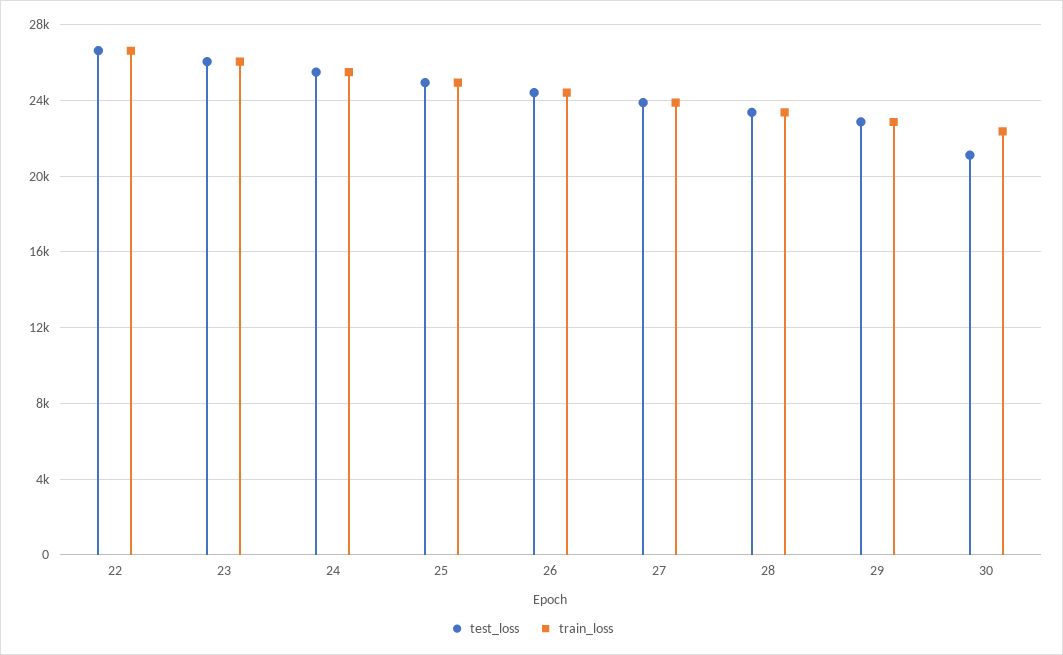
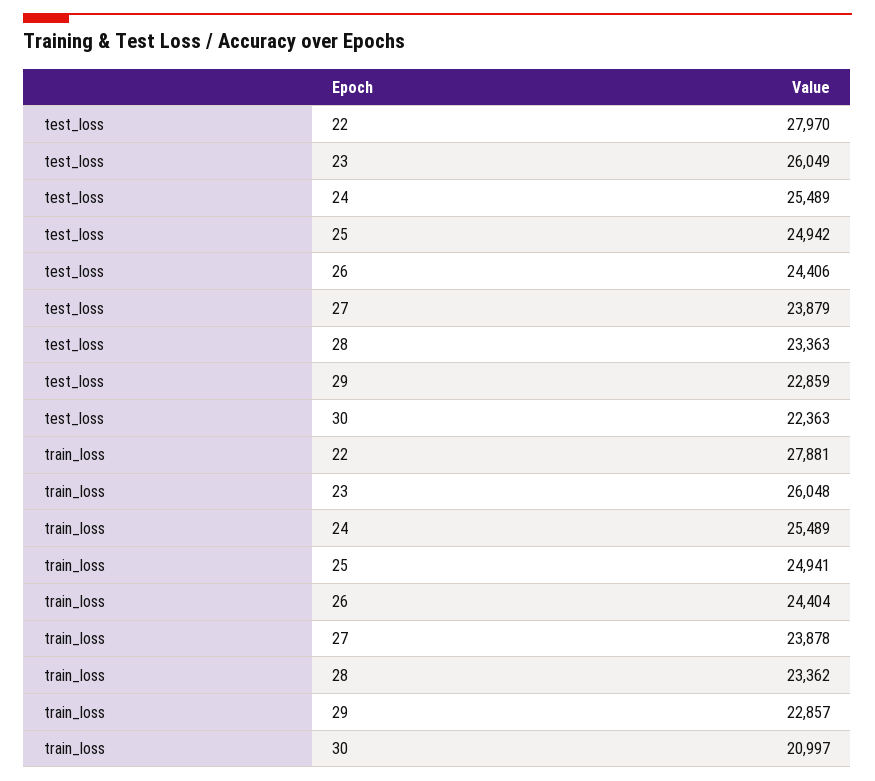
test_loss, 22: 26500 -> 27970
train_loss, 22: 26500 -> 27881
test_loss, 30: 21000 -> 22363
train_loss, 30: 22500 -> 20997

